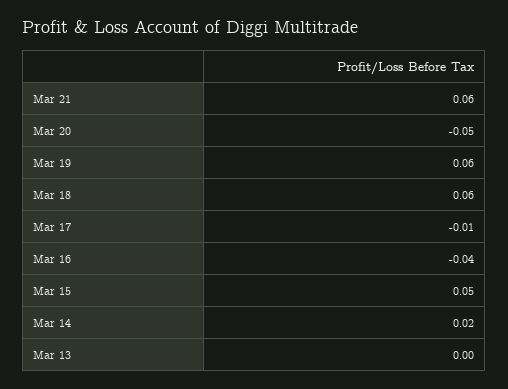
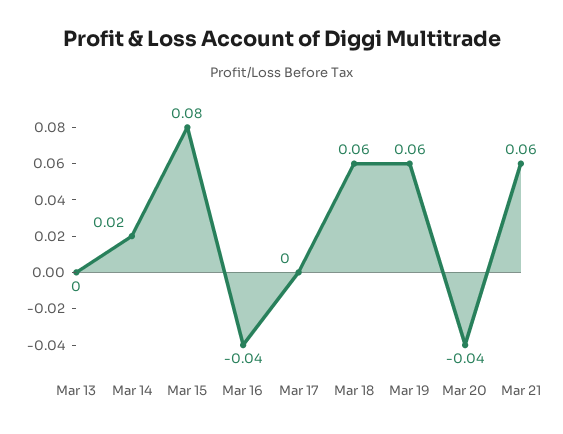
Mar 20: -0.05 -> -0.04
Mar 17: -0.01 -> 0
Mar 15: 0.05 -> 0.08

